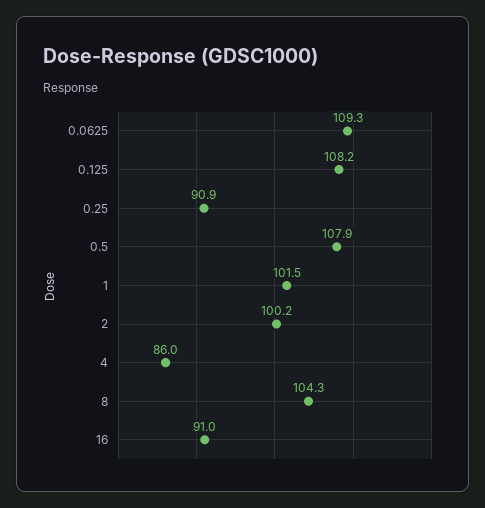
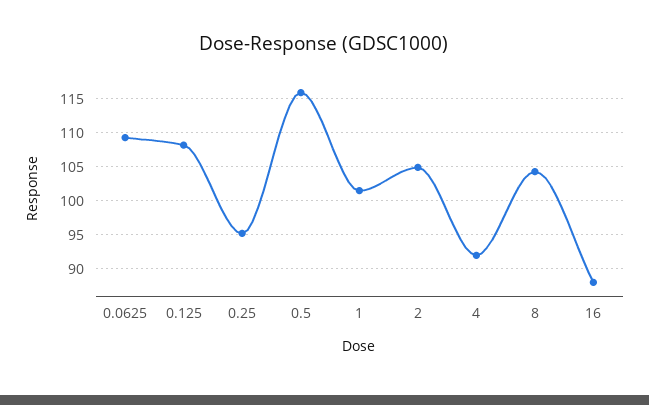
0.25: 90.9 -> 95
0.5: 107.9 -> 116
2: 100.2 -> 105
4: 86 -> 92
16: 91 -> 88

